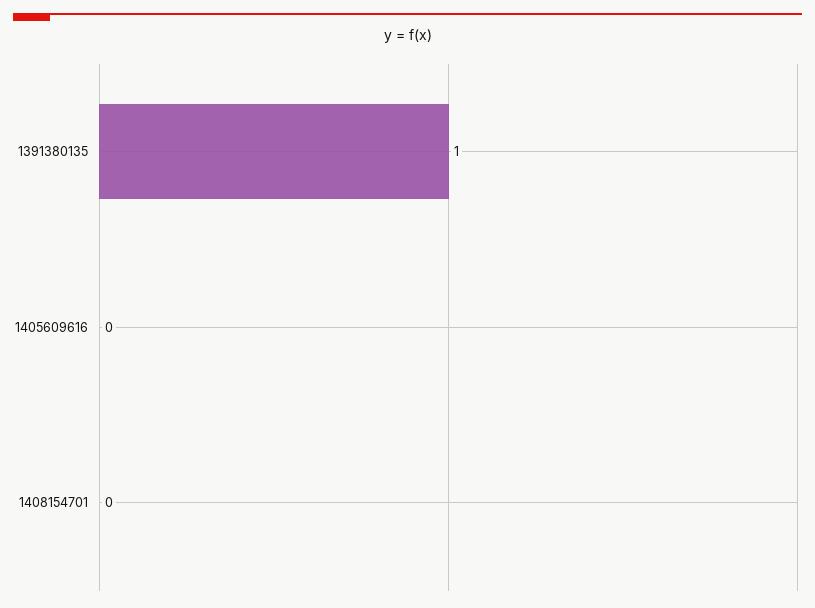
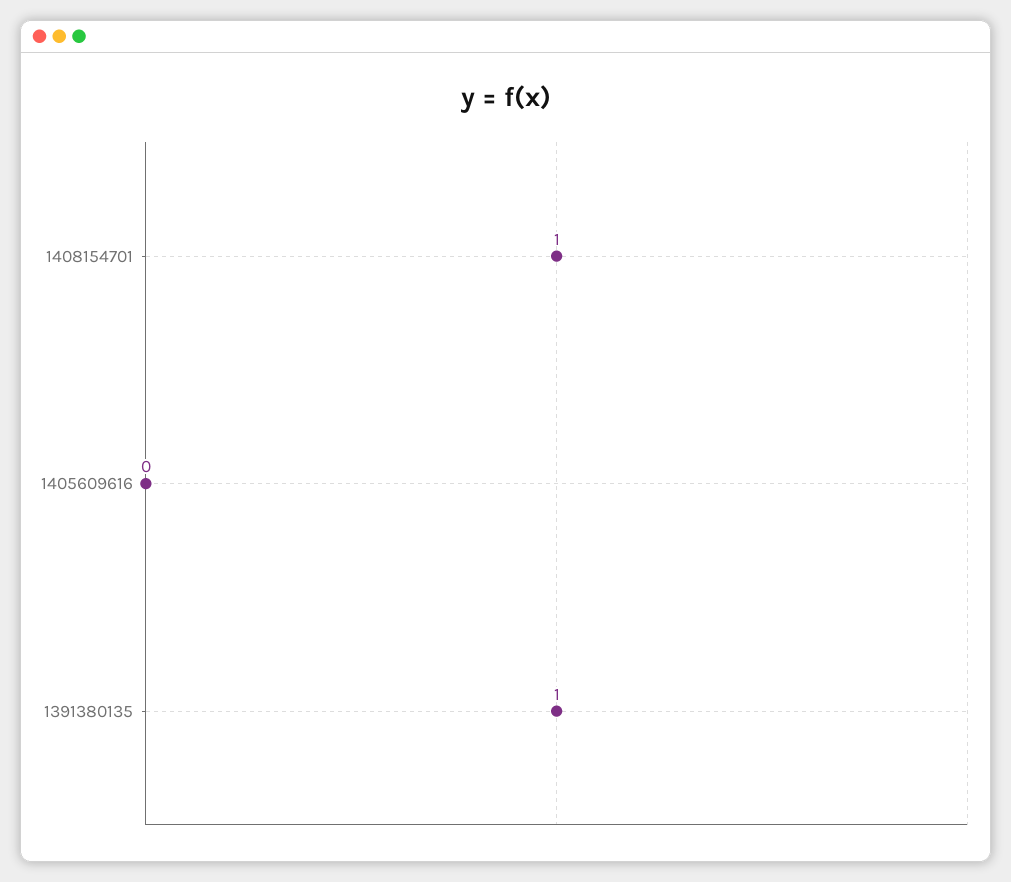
1408154701: 0 -> 1

